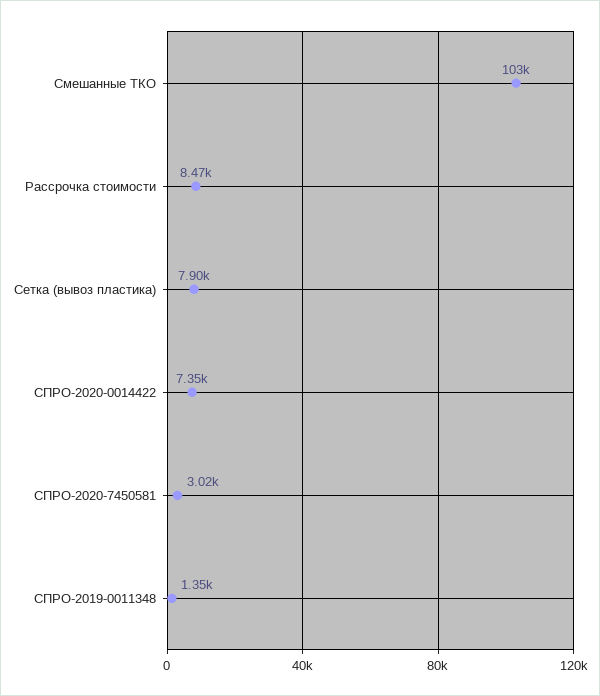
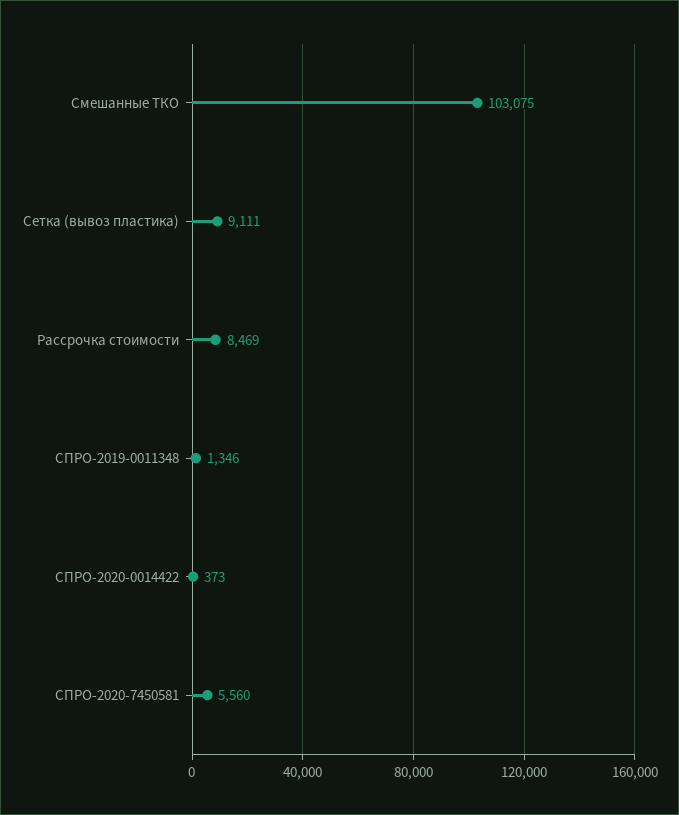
Сетка (вывоз пластика): 7900 -> 9111
СПРО-2020-0014422: 7350 -> 373
СПРО-2020-7450581: 3020 -> 5560

